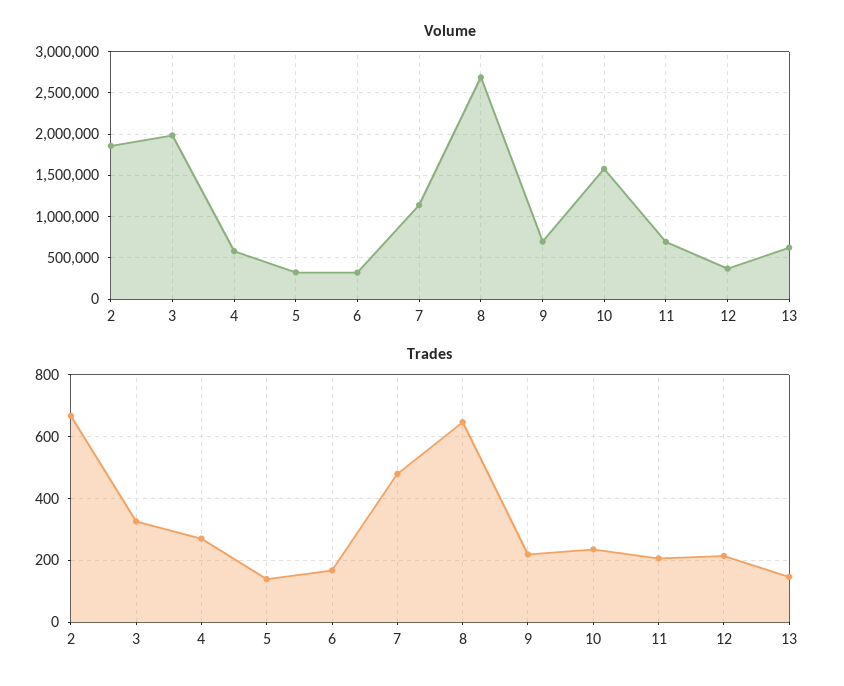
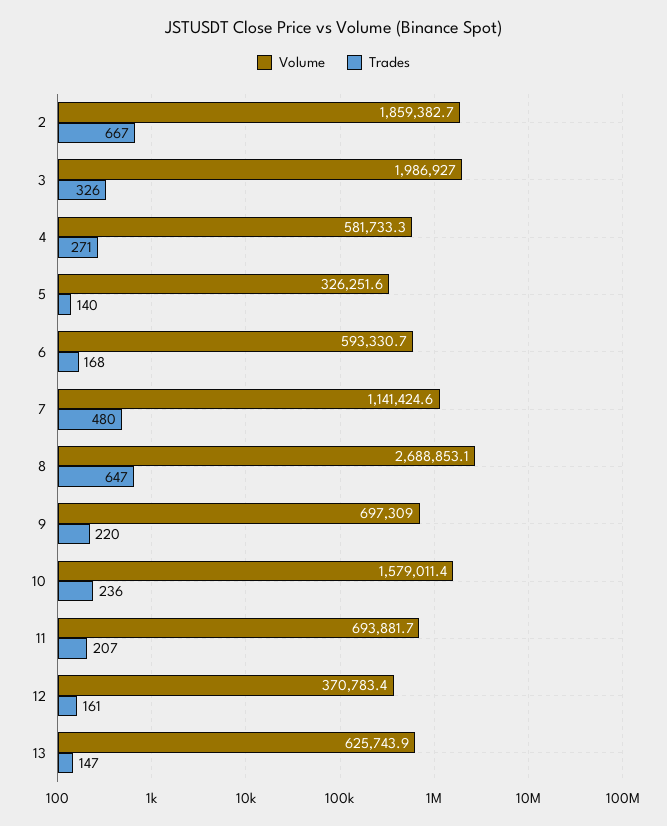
Volume, 6: 300000 -> 593330.7
Trades, 12: 220 -> 161

